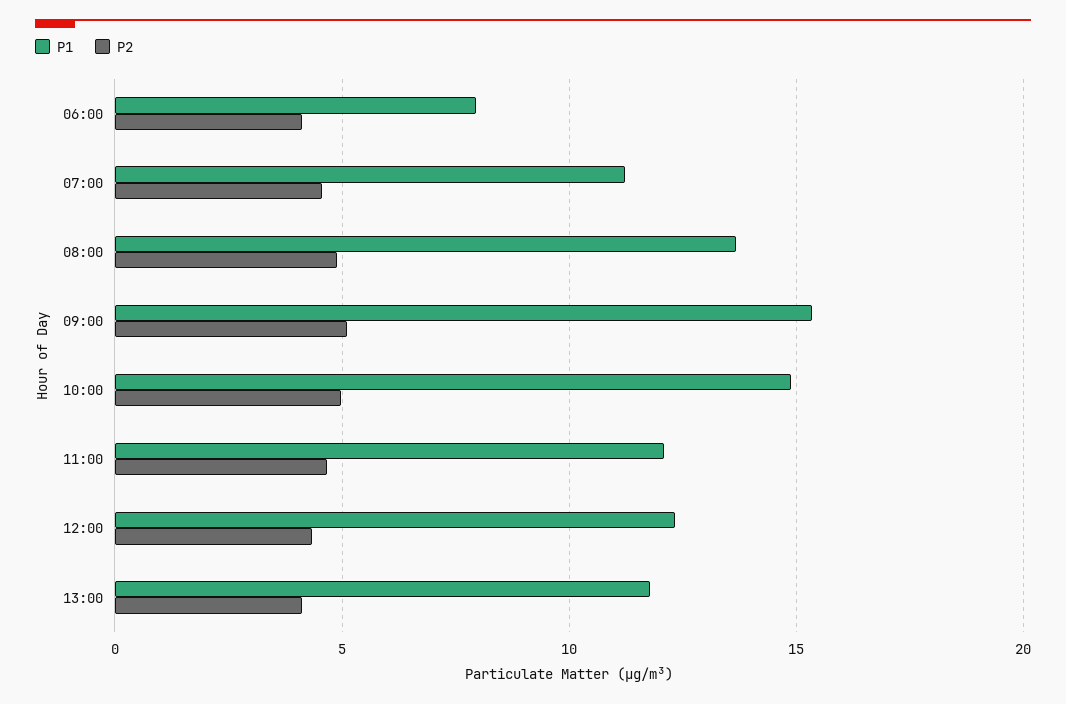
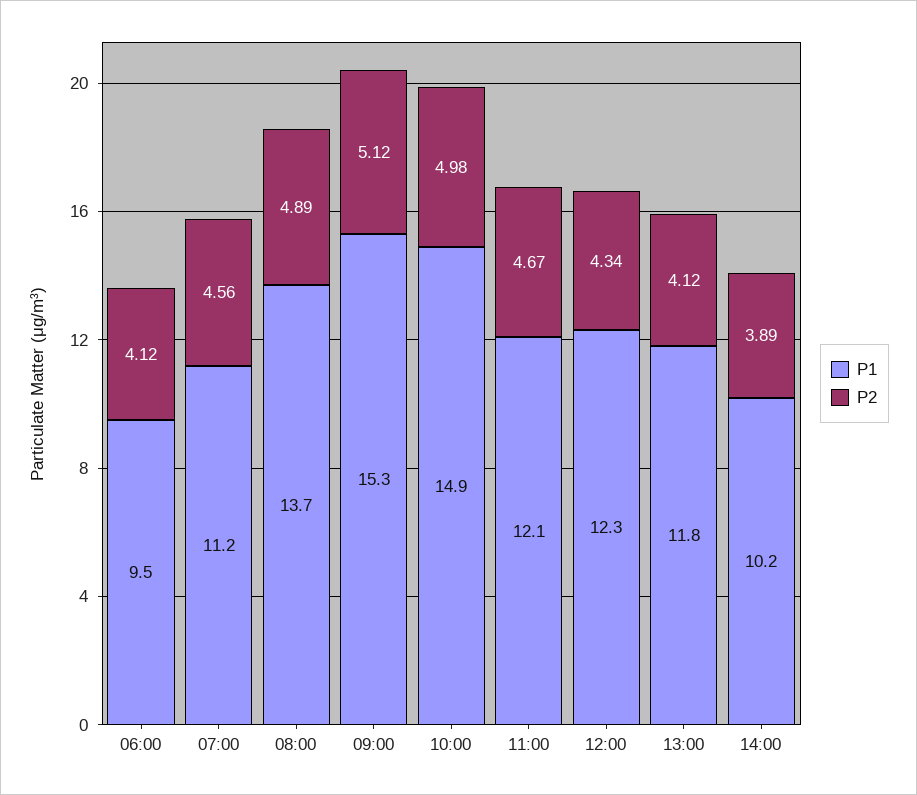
P1, 06:00: 8 -> 9.5
P1, 14:00: none -> 10.2
P2, 14:00: none -> 3.89

